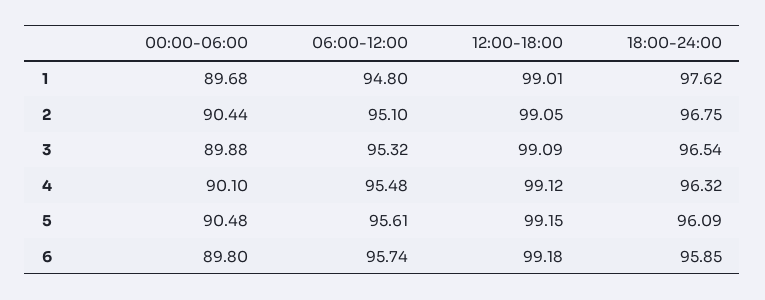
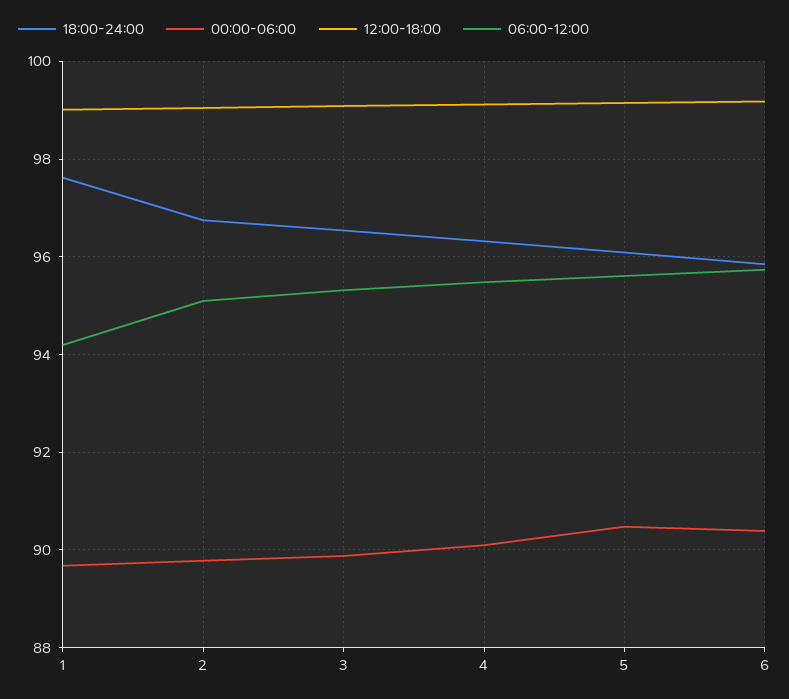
06:00-12:00, 1: 94.8 -> 94.2
00:00-06:00, 2: 90.44 -> 89.8
00:00-06:00, 6: 89.8 -> 90.4

